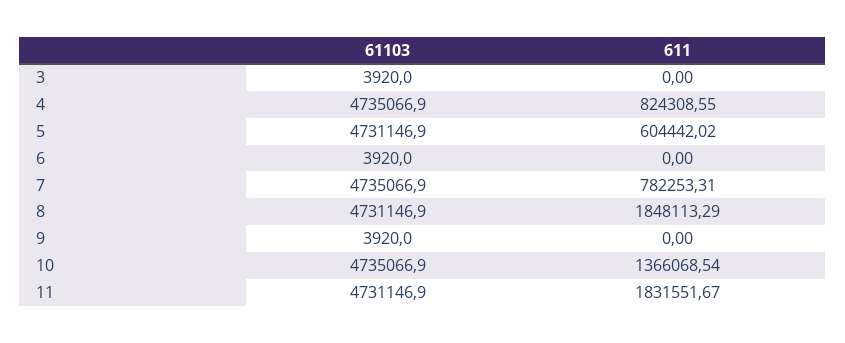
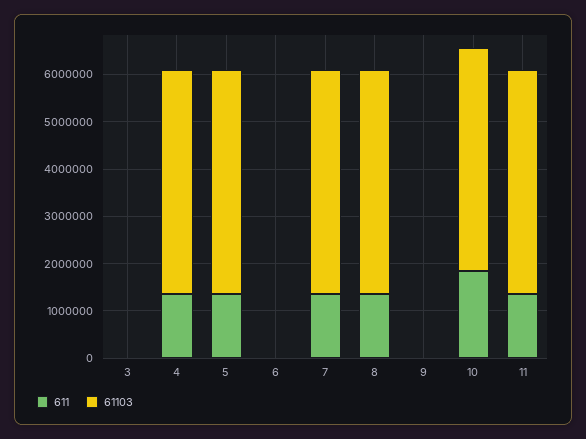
611, 4: 824308.55 -> 1400000
611, 5: 604442.02 -> 1400000
611, 7: 782253.31 -> 1400000
611, 8: 1848113.29 -> 1400000
611, 10: 1366068.54 -> 1800000
611, 11: 1831551.67 -> 1400000

